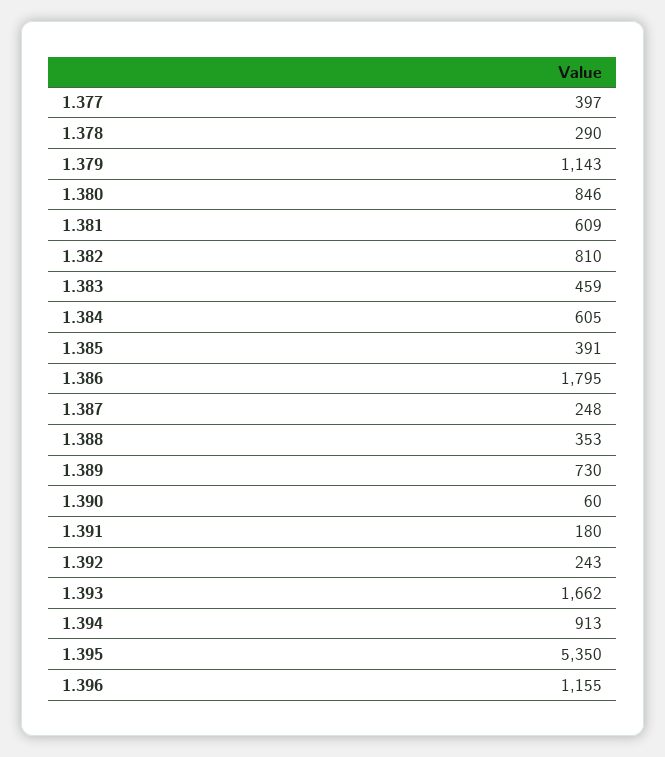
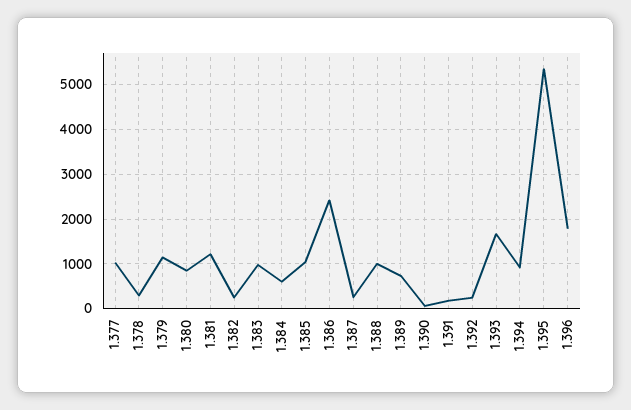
1.377: 397 -> 1000
1.381: 609 -> 1200
1.382: 810 -> 200
1.383: 459 -> 1000
1.385: 391 -> 1000
1.386: 1795 -> 2400
1.388: 353 -> 1000
1.396: 1155 -> 1800

